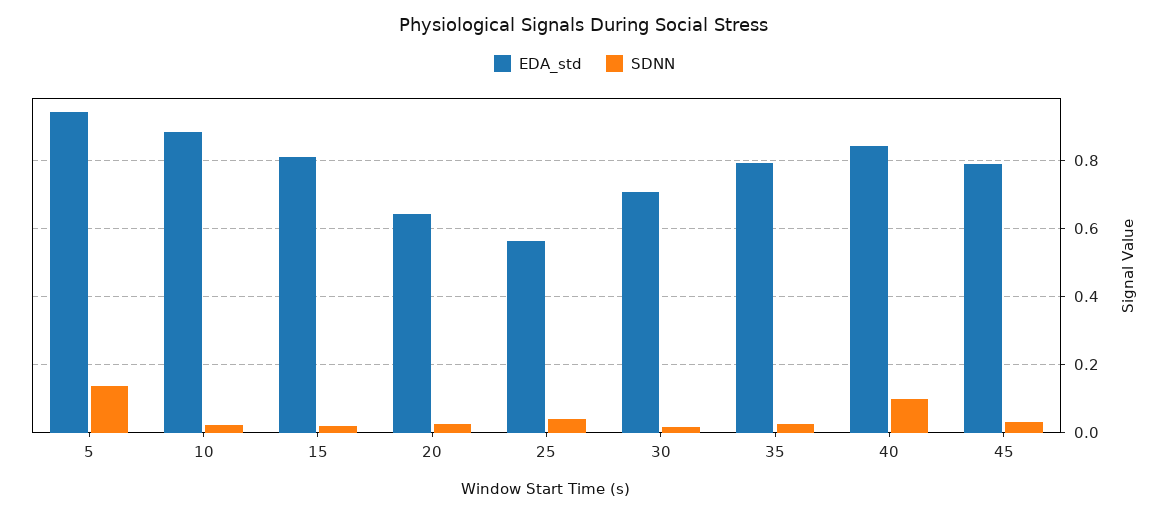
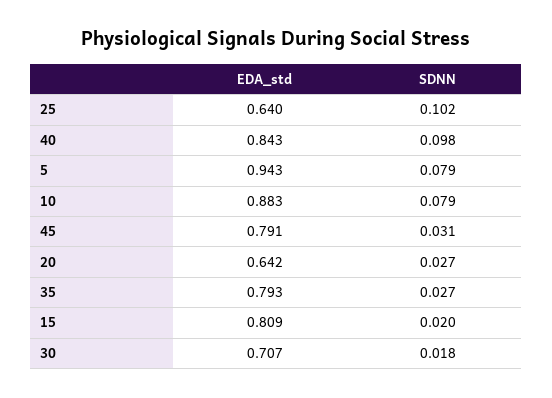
SDNN, 5: 0.14 -> 0.079
SDNN, 10: 0.02 -> 0.079
EDA_std, 25: 0.56 -> 0.64
SDNN, 25: 0.04 -> 0.102

